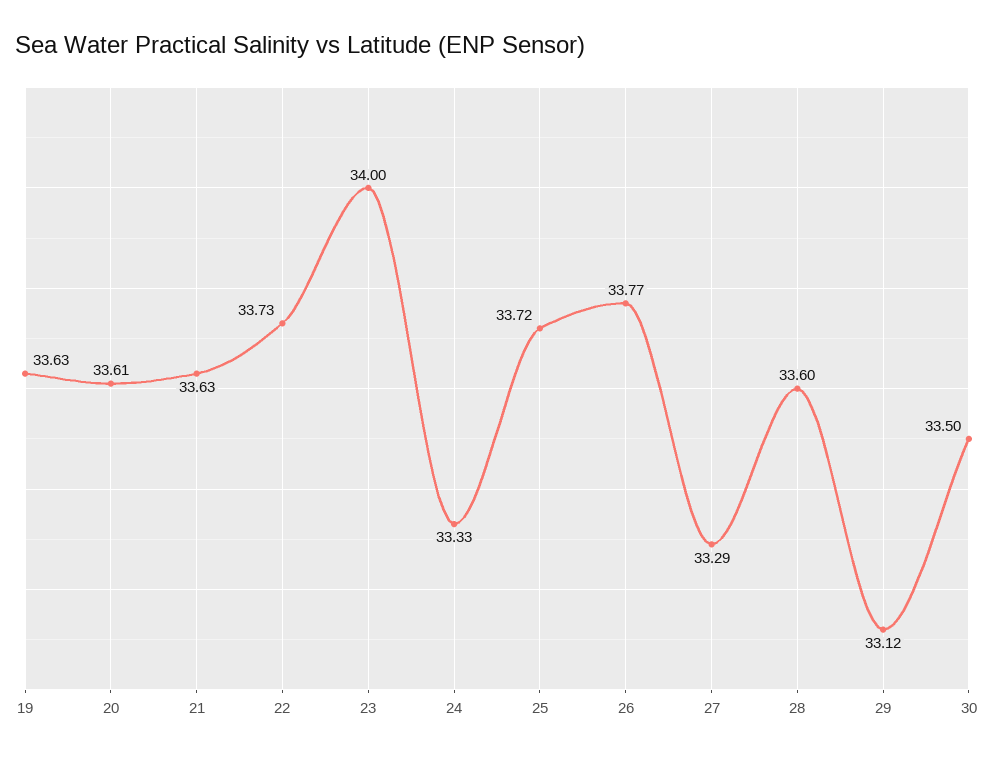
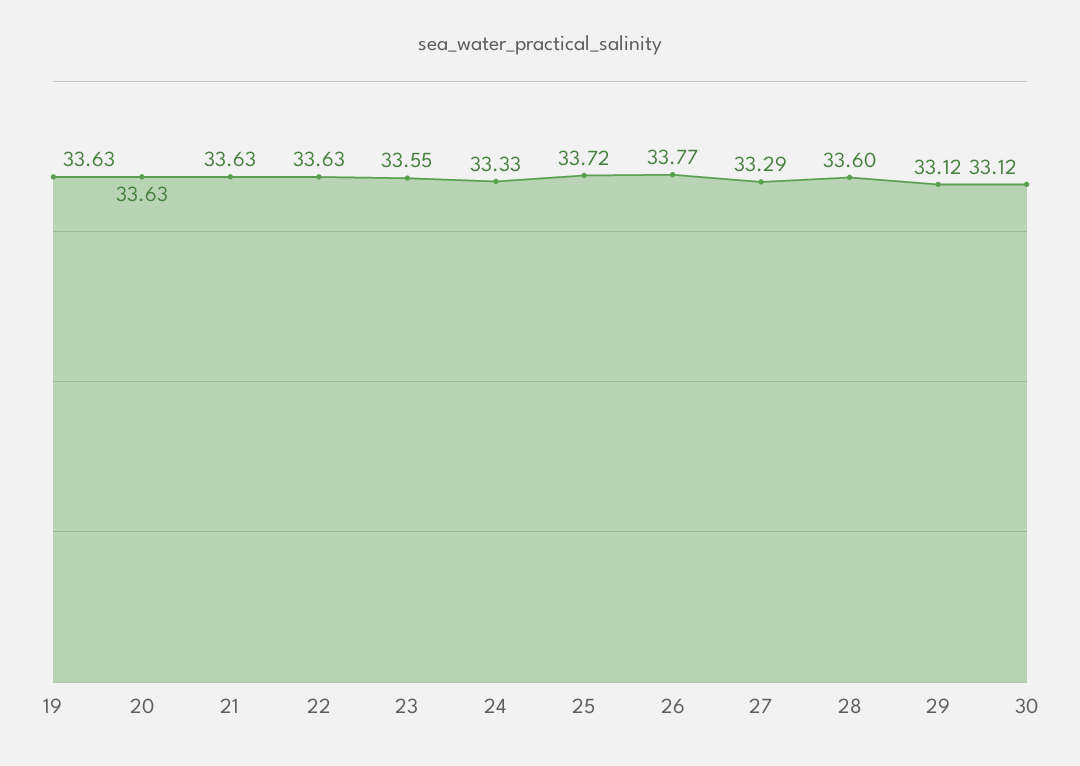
20: 33.61 -> 33.63
22: 33.73 -> 33.63
23: 34 -> 33.55
30: 33.5 -> 33.12

